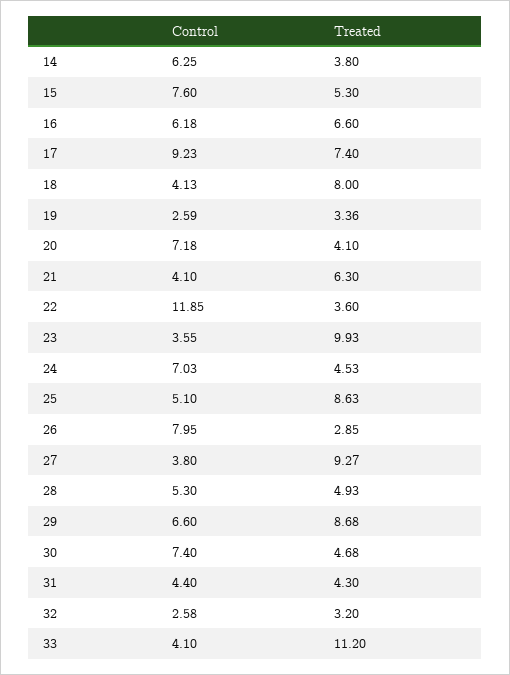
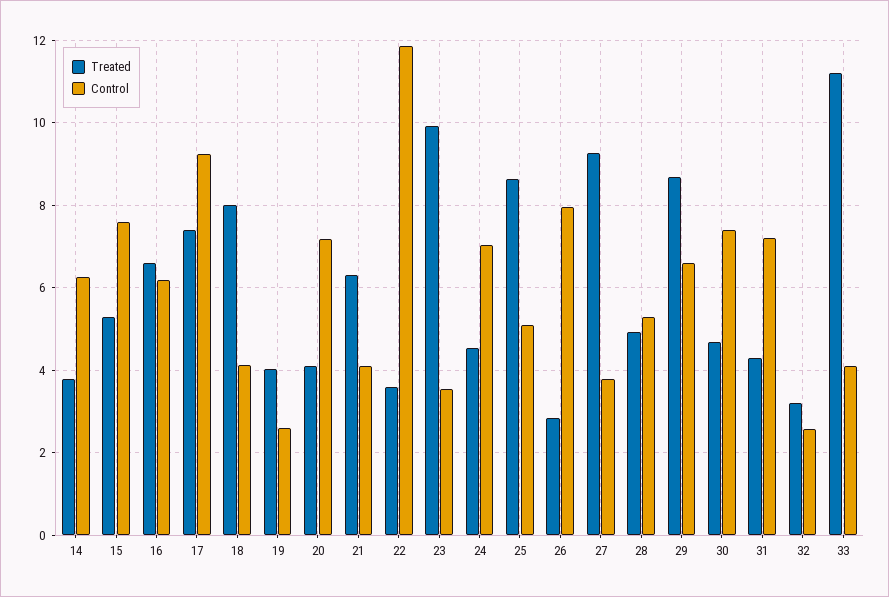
Treated, 19: 3.36 -> 4
Control, 31: 4.4 -> 7.2

